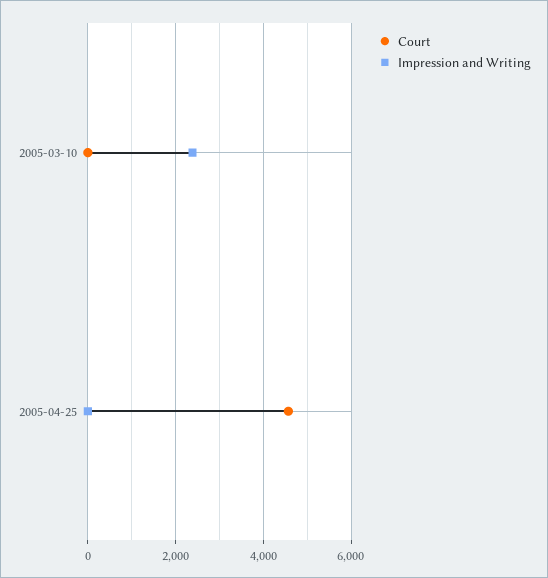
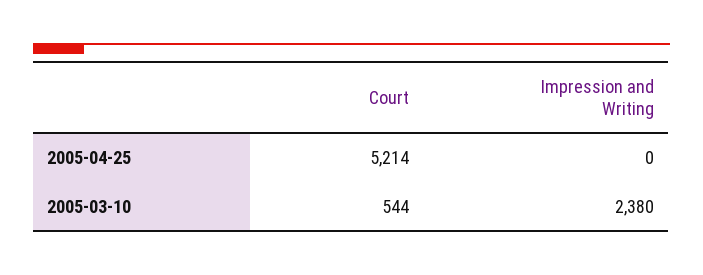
Court, 2005-03-10: 0 -> 544
Court, 2005-04-25: 4600 -> 5214

